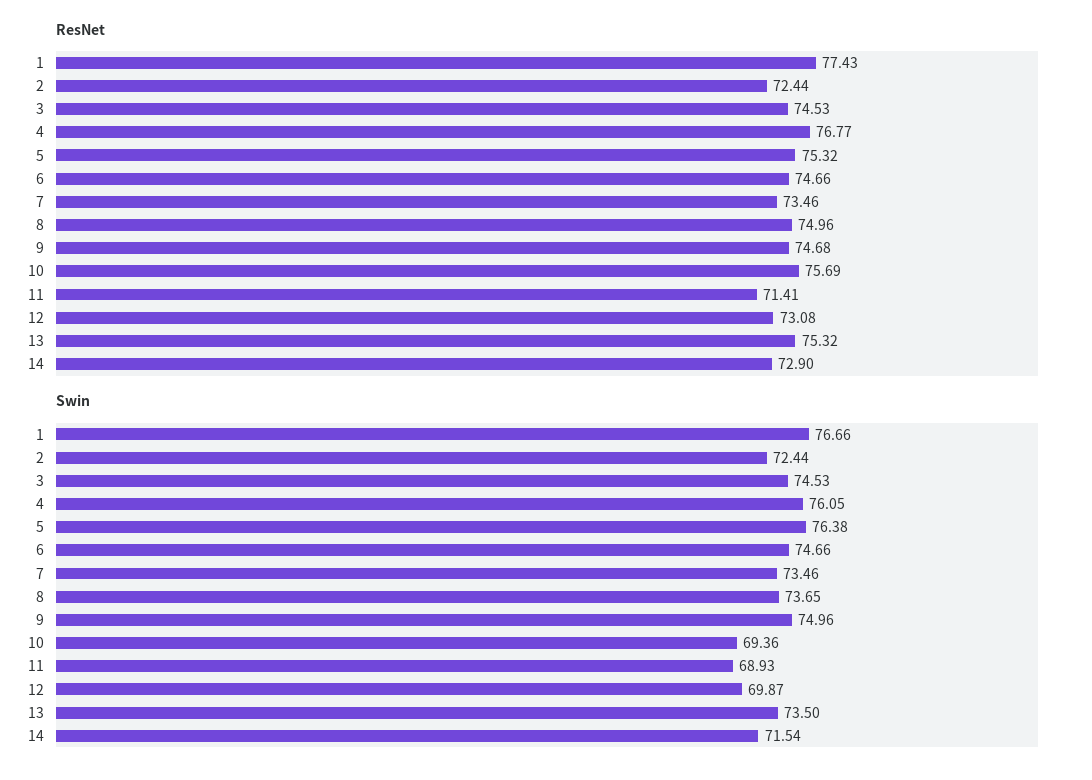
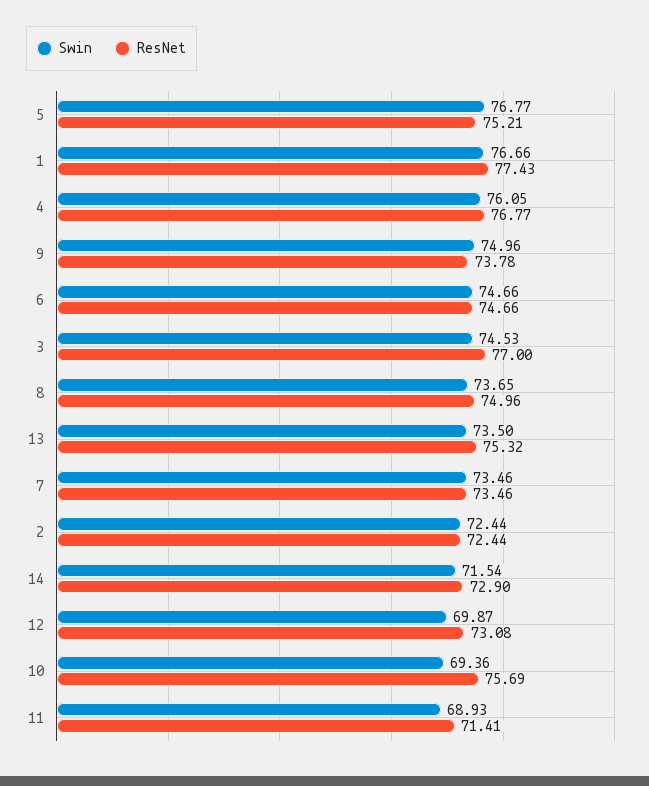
ResNet, 3: 74.53 -> 77
ResNet, 5: 75.32 -> 75.21
ResNet, 9: 74.68 -> 73.78
Swin, 5: 76.38 -> 76.77

